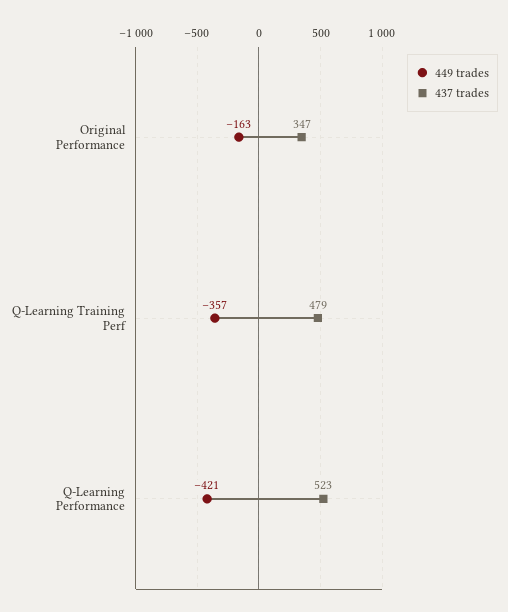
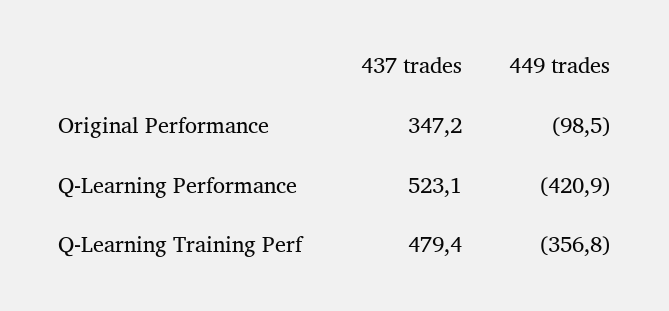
449 trades, Original Performance: -163 -> -98.5

